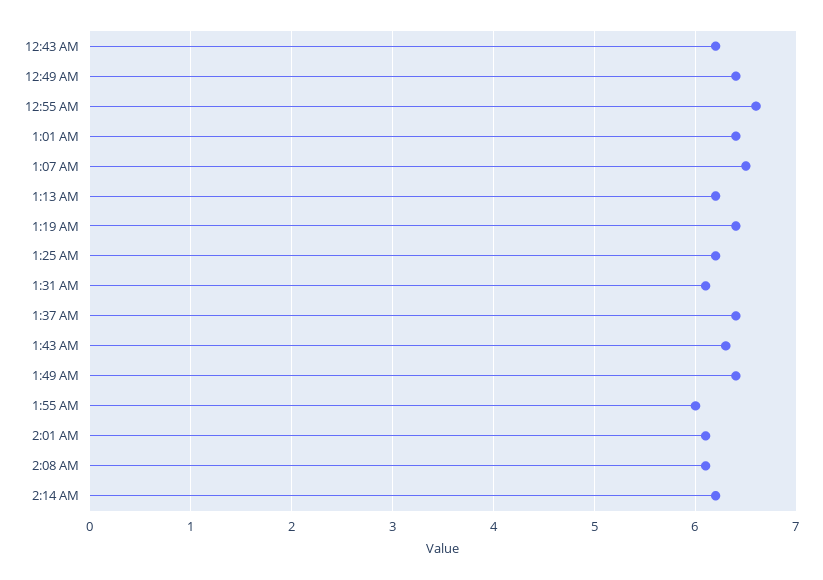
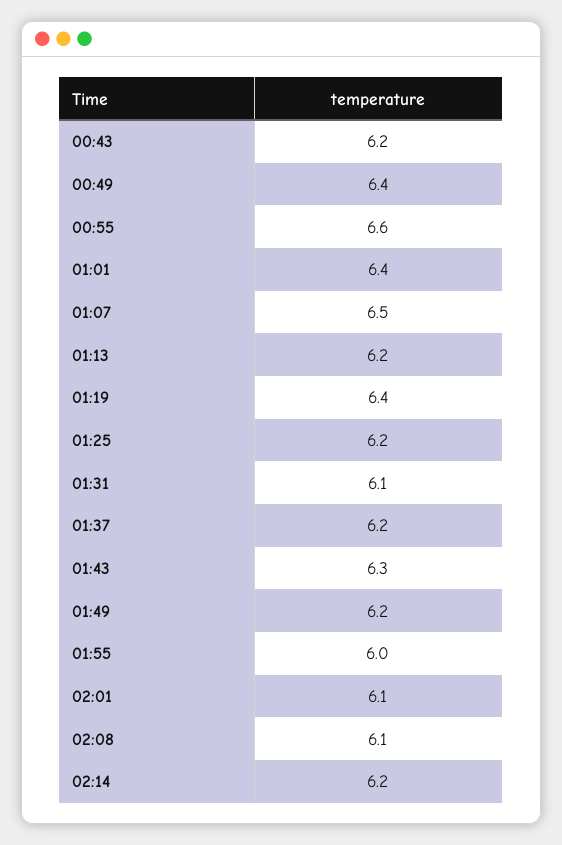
1:37 AM: 6.4 -> 6.2
1:49 AM: 6.4 -> 6.2

